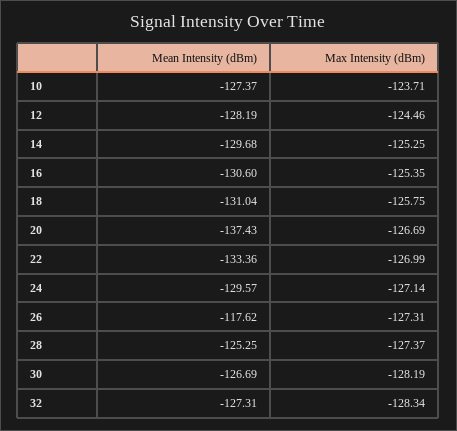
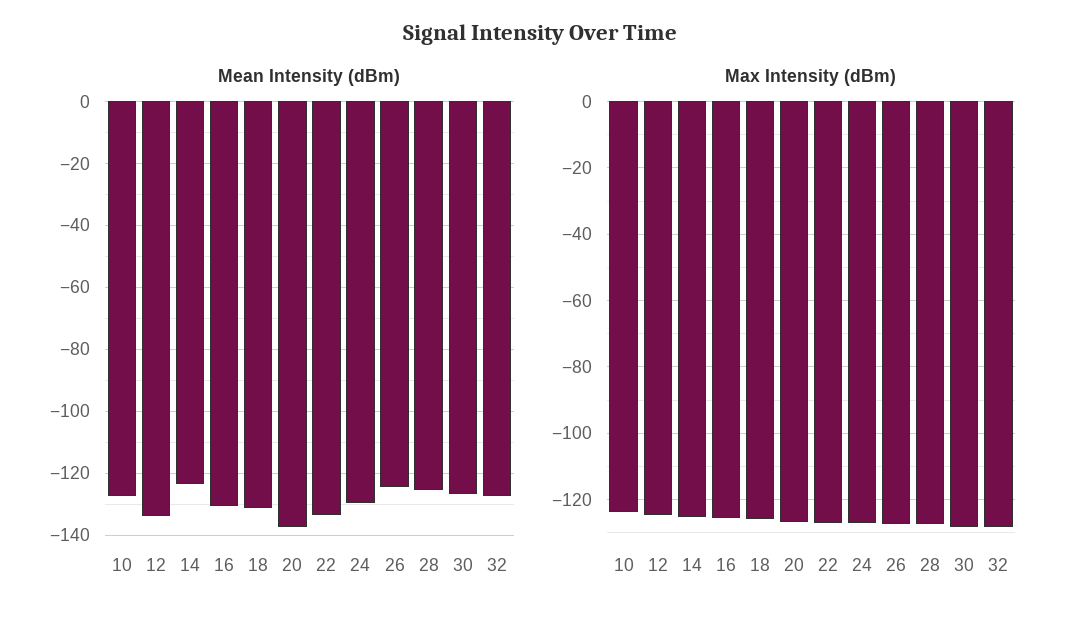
Mean Intensity (dBm), 12: -128.19 -> -134
Mean Intensity (dBm), 14: -129.68 -> -124
Mean Intensity (dBm), 26: -117.62 -> -124

